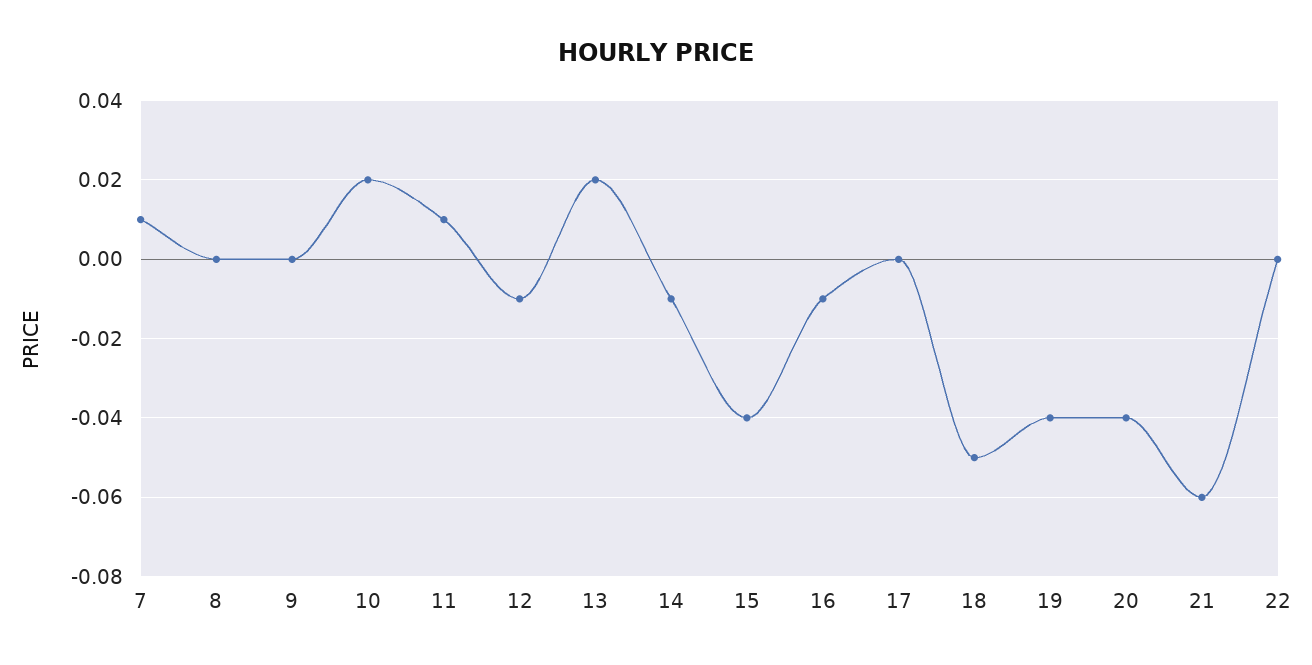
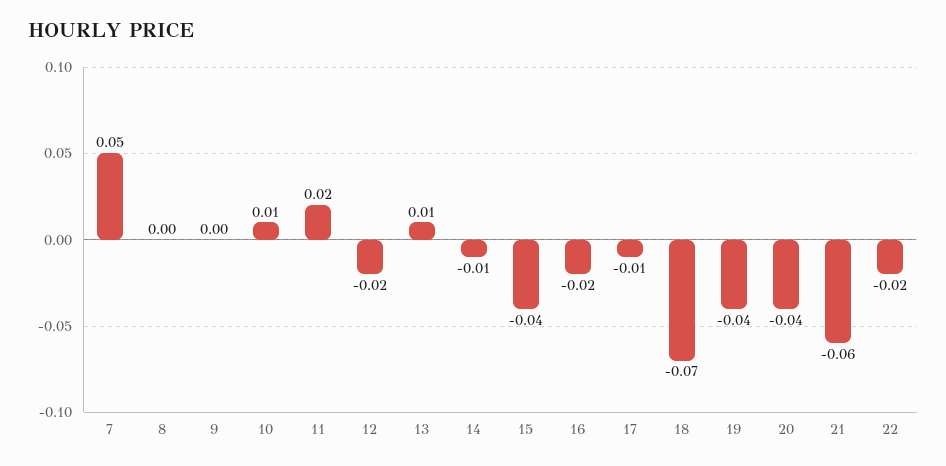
7: 0.01 -> 0.05
10: 0.02 -> 0.01
11: 0.01 -> 0.02
12: -0.01 -> -0.02
13: 0.02 -> 0.01
16: -0.01 -> -0.02
17: 0 -> -0.01
18: -0.05 -> -0.07
22: 0 -> -0.02

